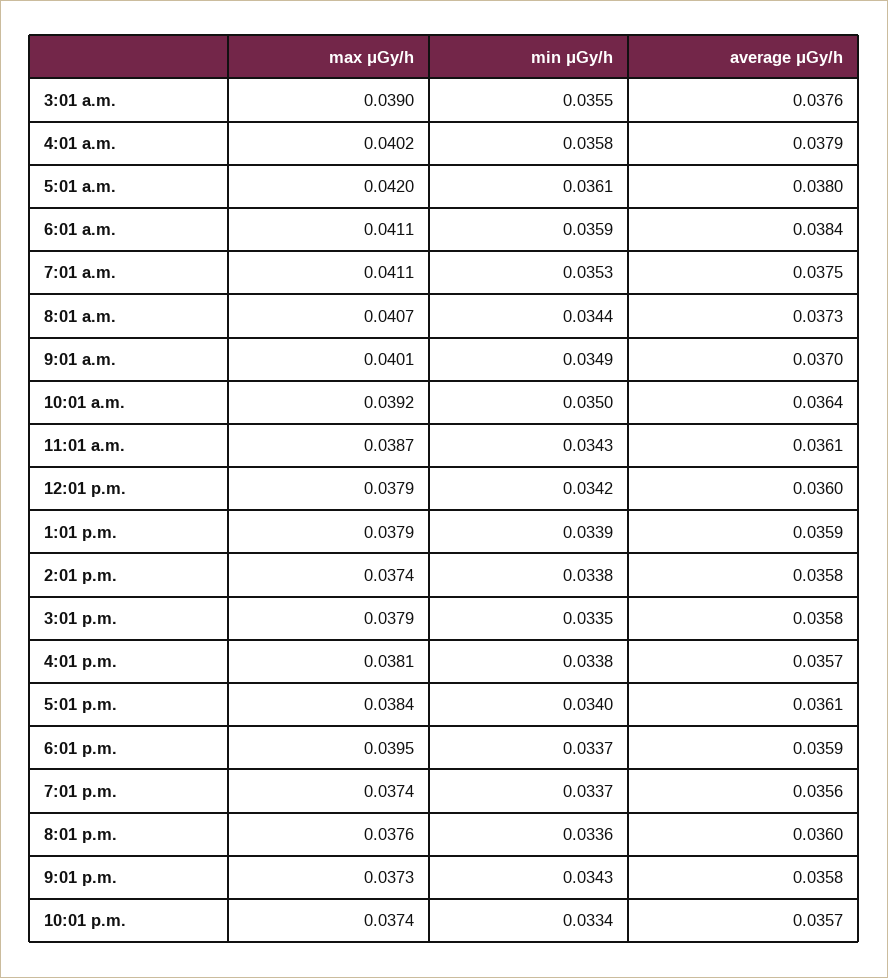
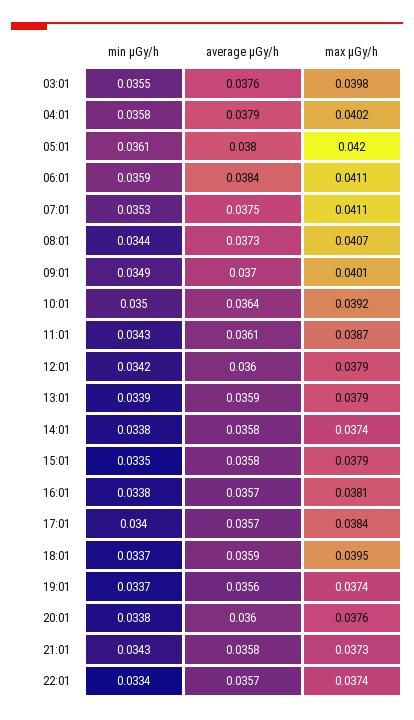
max μGy/h, 3:01 a.m.: 0.039 -> 0.0398
average μGy/h, 5:01 p.m.: 0.0361 -> 0.0357
min μGy/h, 8:01 p.m.: 0.0336 -> 0.0338

